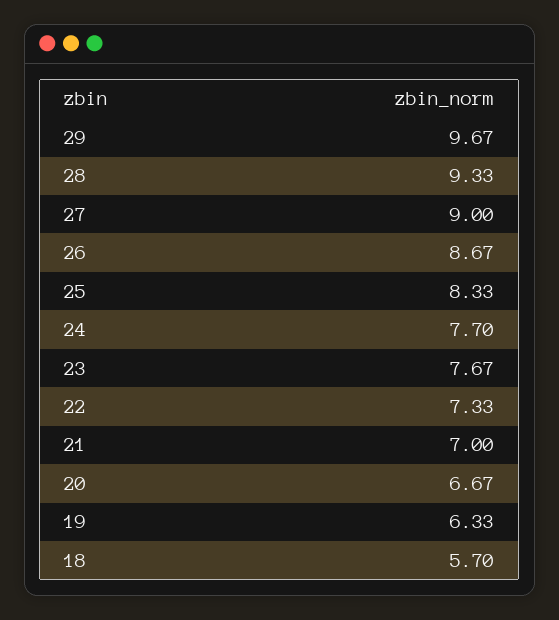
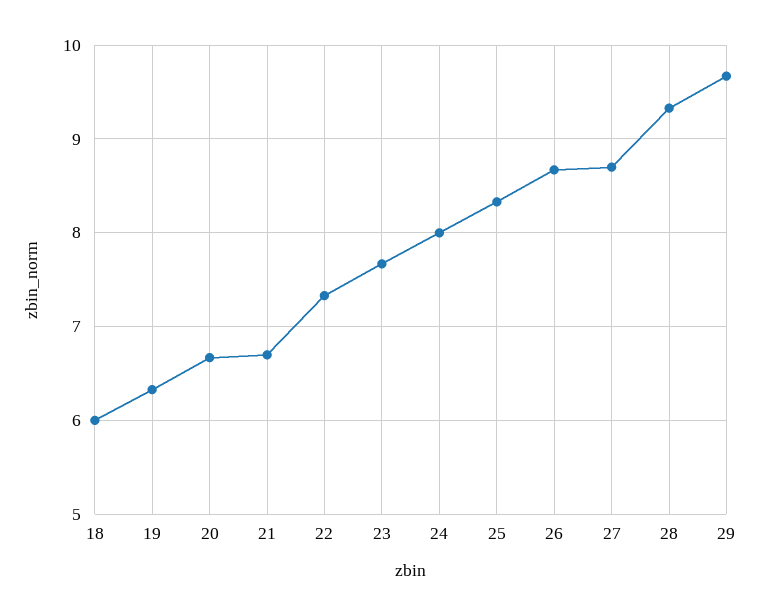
27: 9 -> 8.7
24: 7.7 -> 8
21: 7 -> 6.7
18: 5.7 -> 6

